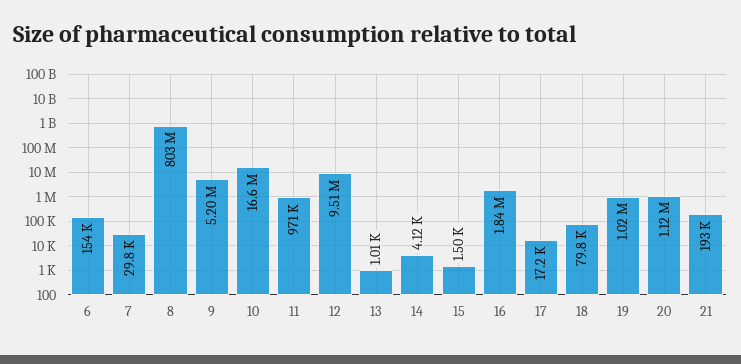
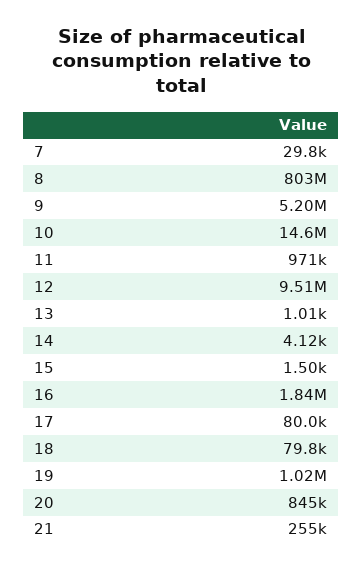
6: 154000 -> none
10: 16600000 -> 14600000
17: 17200 -> 80000
20: 1120000 -> 845000
21: 193000 -> 255000

